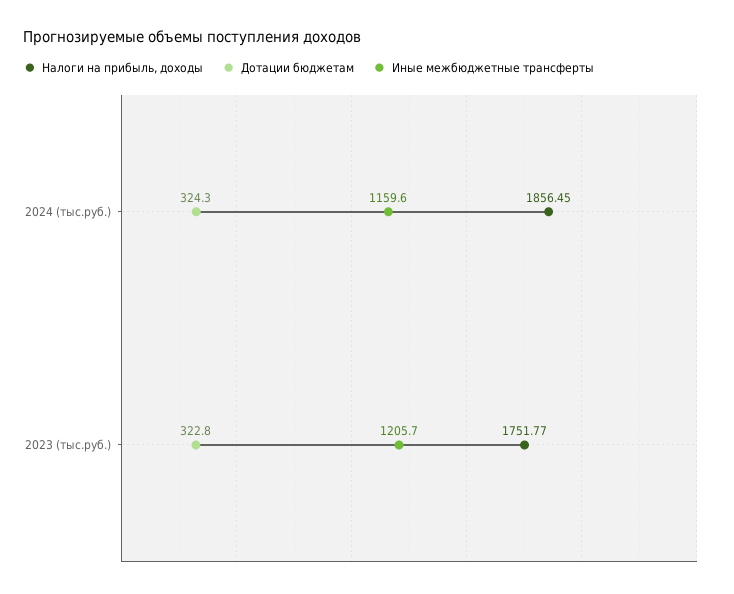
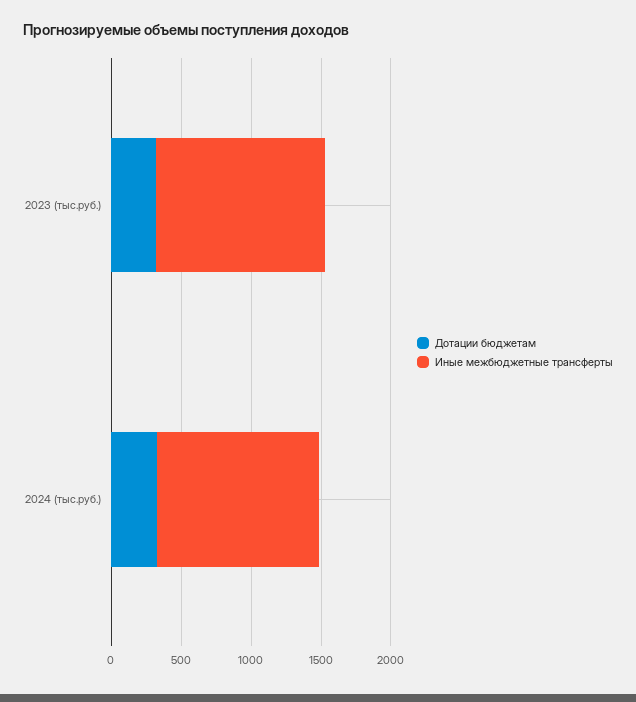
Налоги на прибыль, доходы, 2024 (тыс.руб.): 1856.45 -> none
Налоги на прибыль, доходы, 2023 (тыс.руб.): 1751.77 -> none

